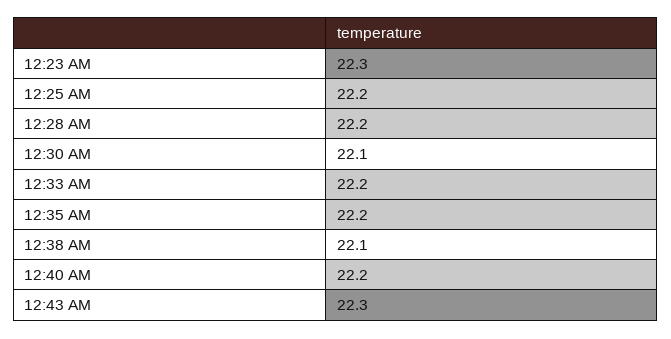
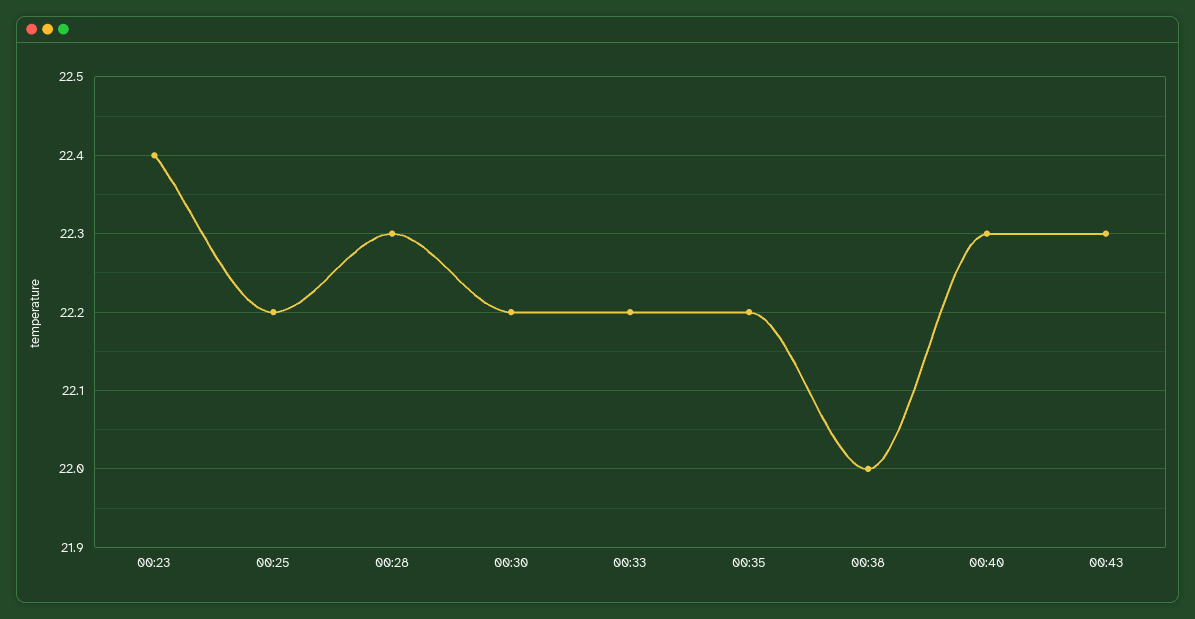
12:23 AM: 22.3 -> 22.4
12:28 AM: 22.2 -> 22.3
12:30 AM: 22.1 -> 22.2
12:38 AM: 22.1 -> 22
12:40 AM: 22.2 -> 22.3

